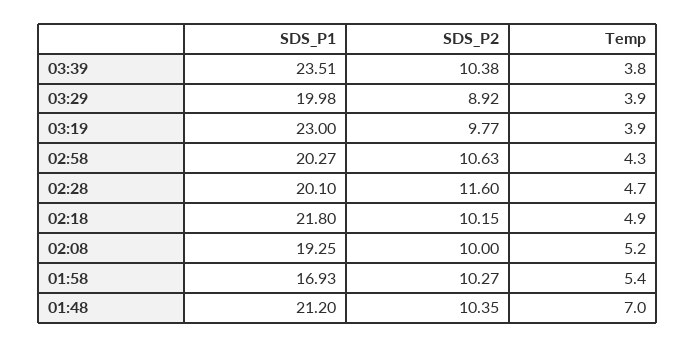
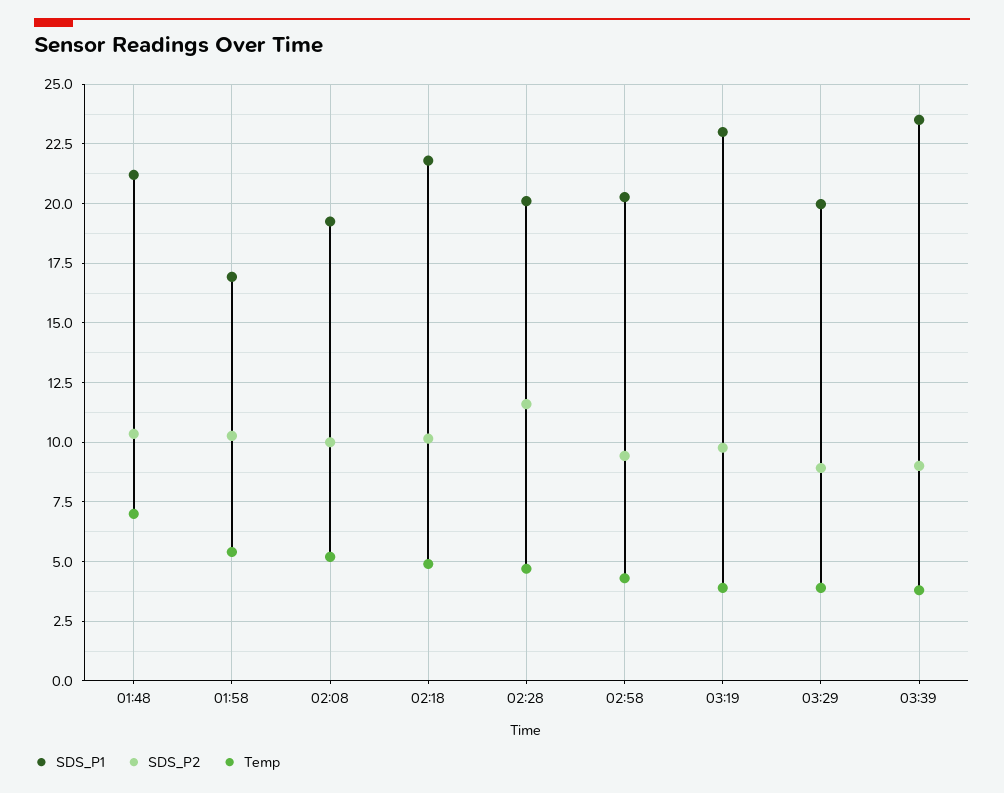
SDS_P2, 03:39: 10.38 -> 9
SDS_P2, 02:58: 10.63 -> 9.5

